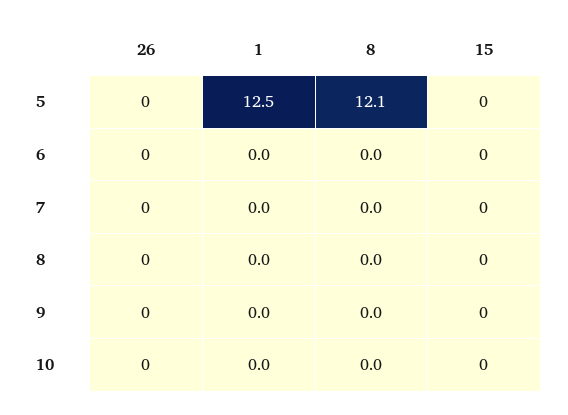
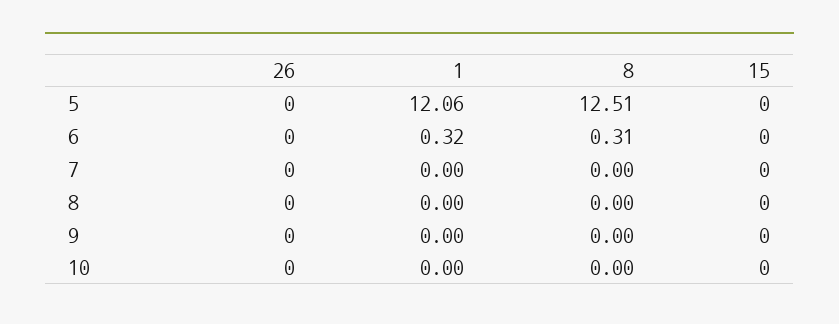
1, 5: 12.5 -> 12.06
8, 5: 12.1 -> 12.51
1, 6: 0 -> 0.32
8, 6: 0 -> 0.31

